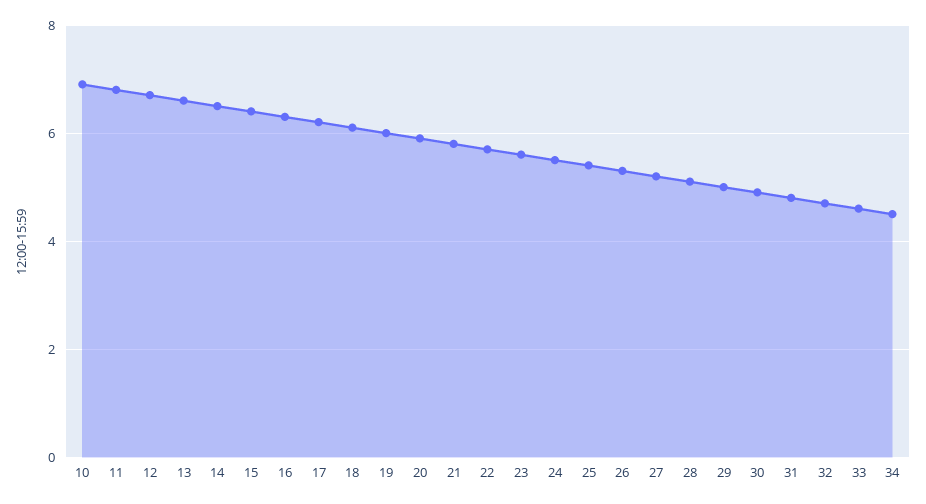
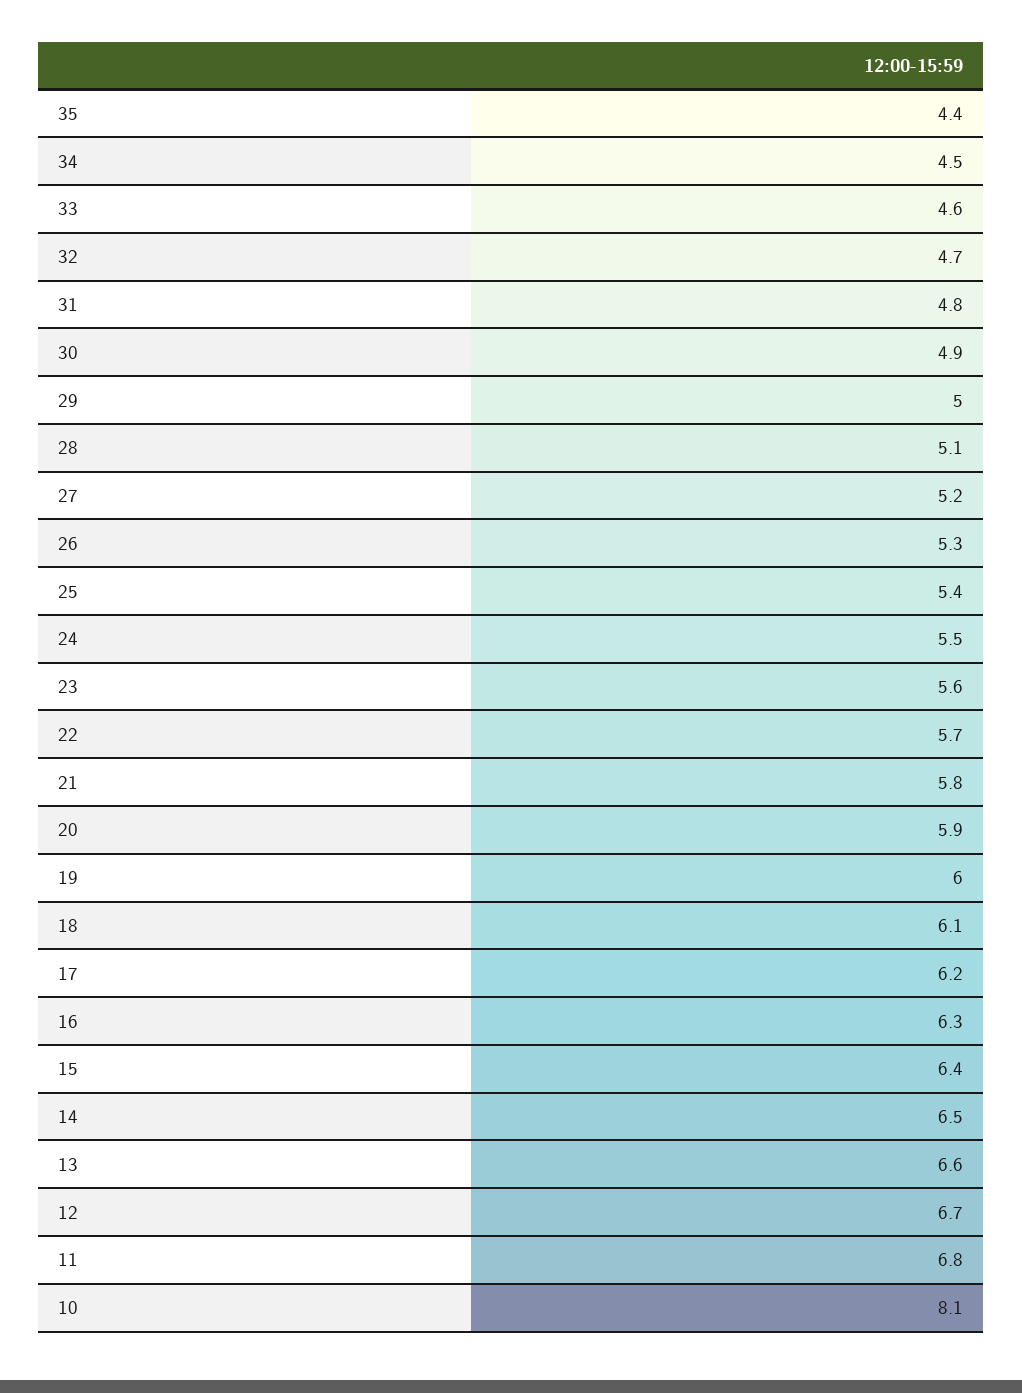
10: 7 -> 8.1
35: none -> 4.4

